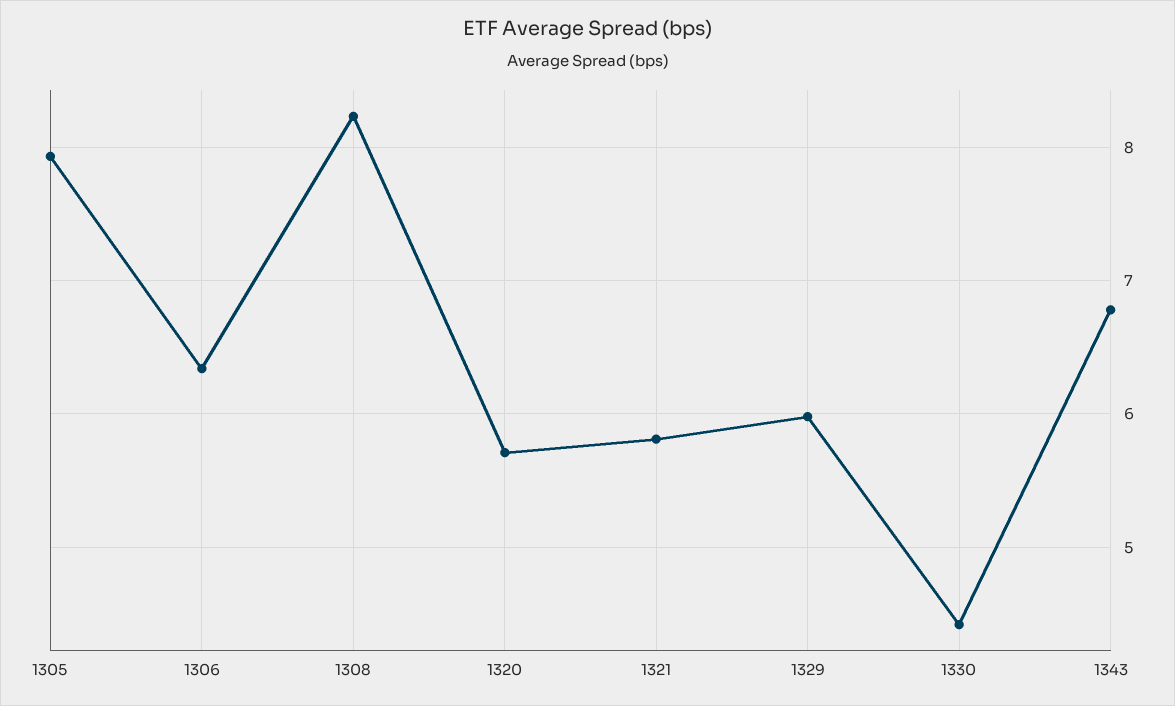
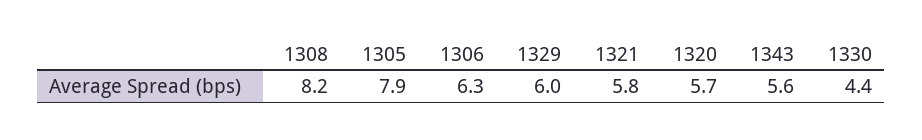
1343: 6.8 -> 5.6

